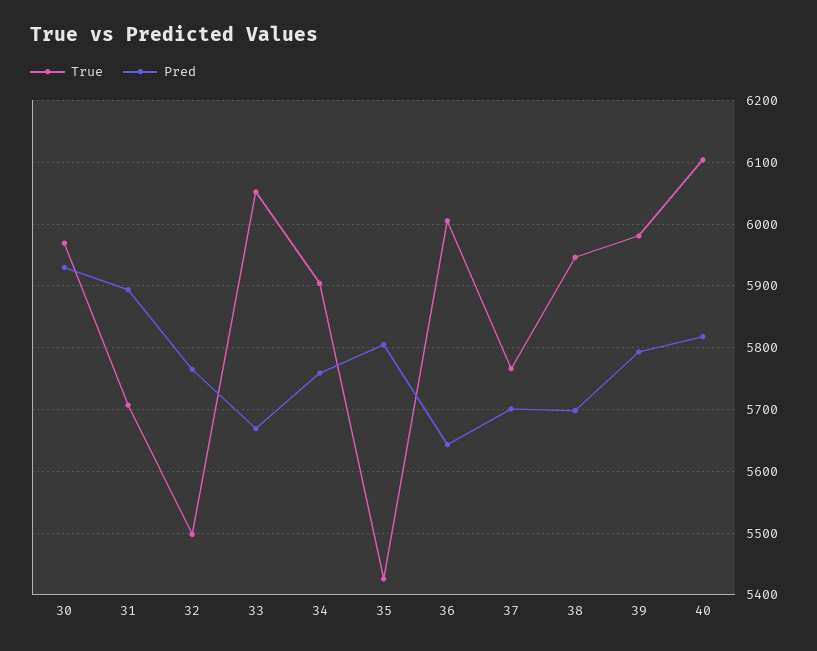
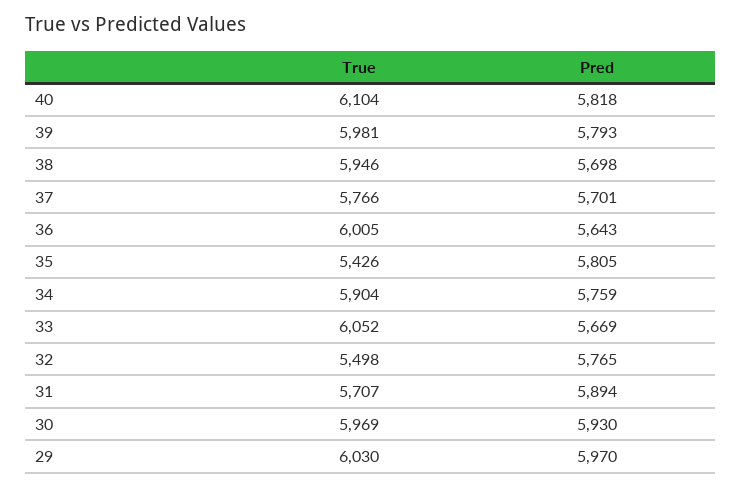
True, 29: none -> 6030
Pred, 29: none -> 5970

